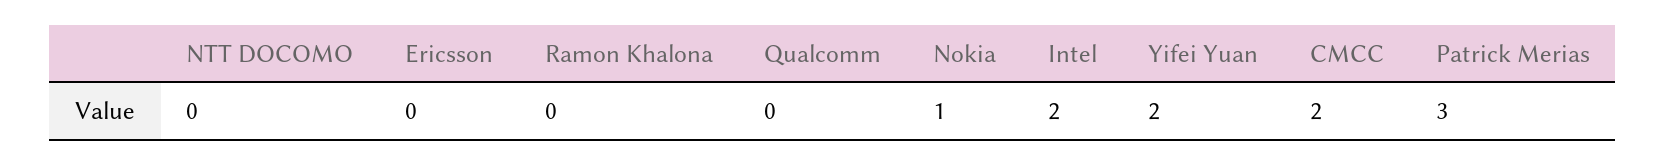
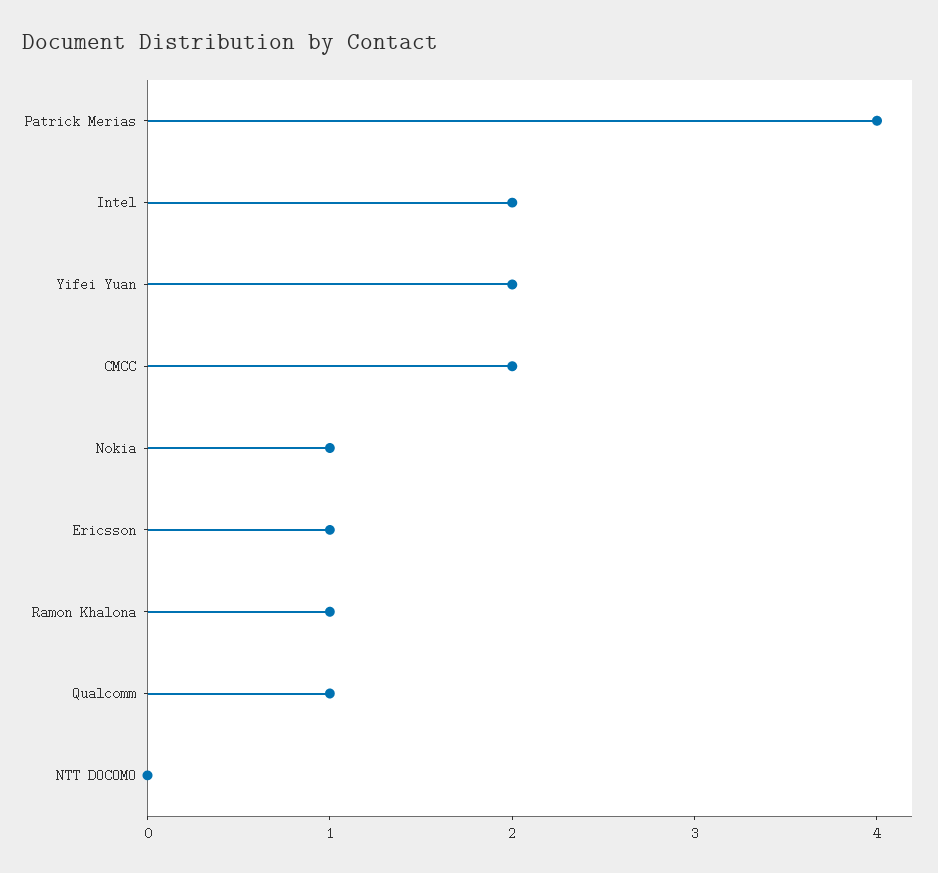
Ericsson: 0 -> 1
Ramon Khalona: 0 -> 1
Qualcomm: 0 -> 1
Patrick Merias: 3 -> 4

